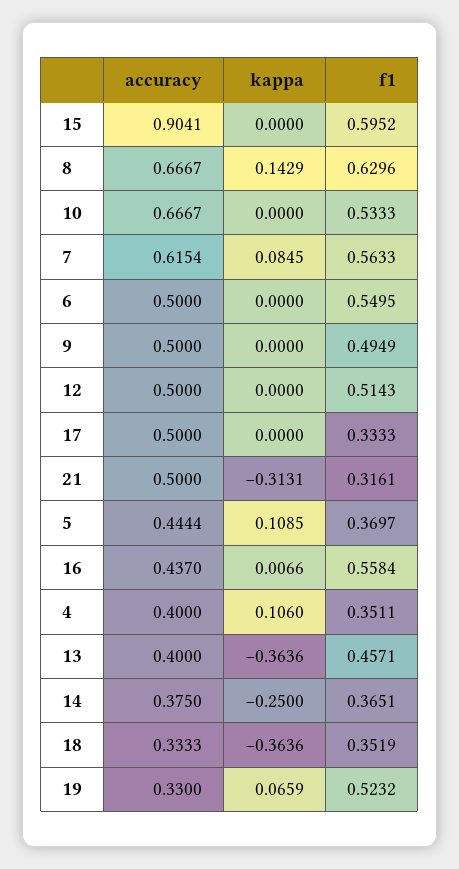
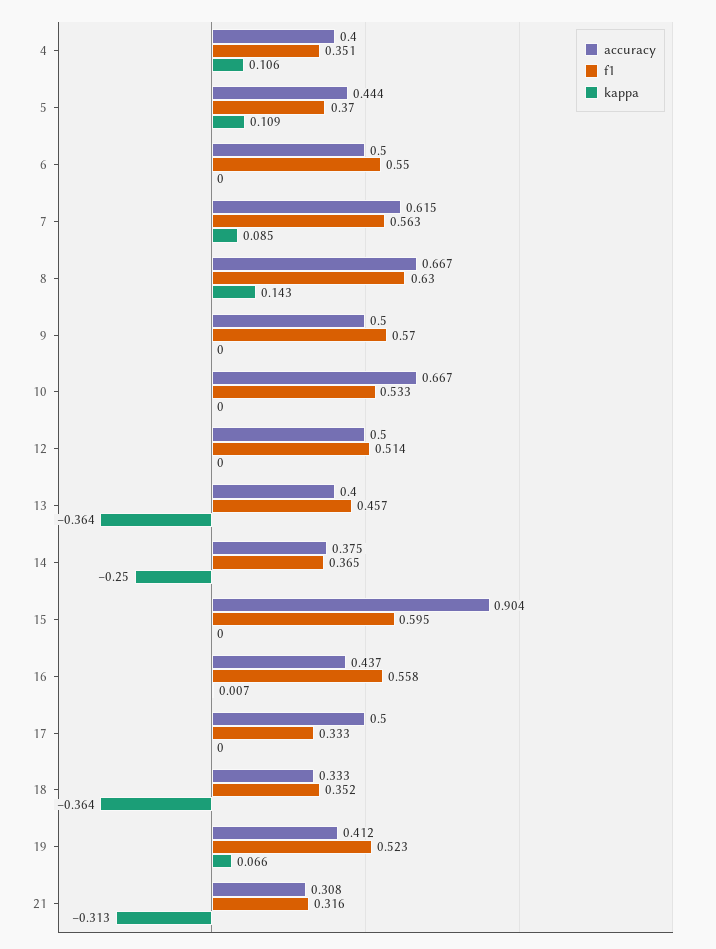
f1, 9: 0.4949 -> 0.57
accuracy, 21: 0.5 -> 0.308
accuracy, 19: 0.33 -> 0.412

